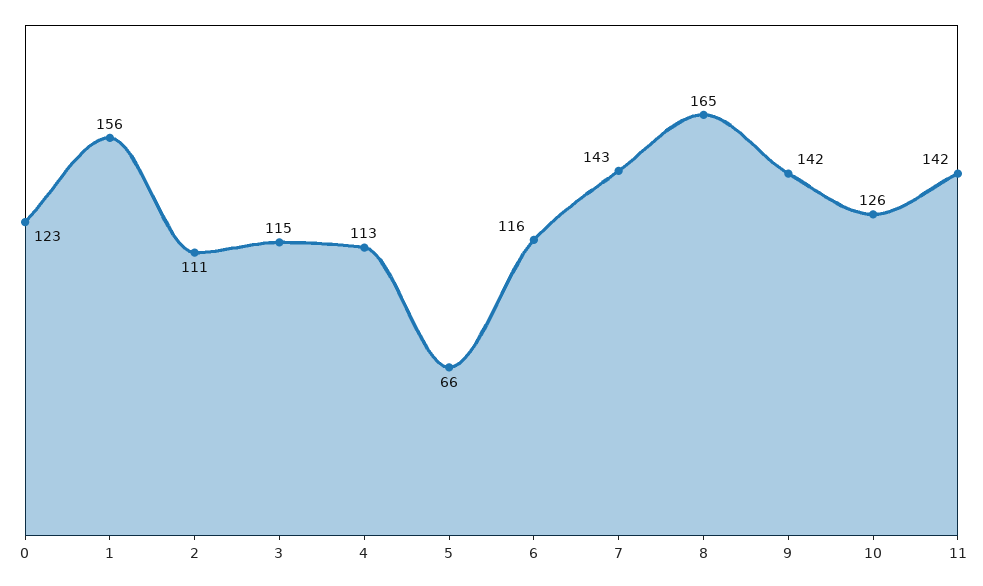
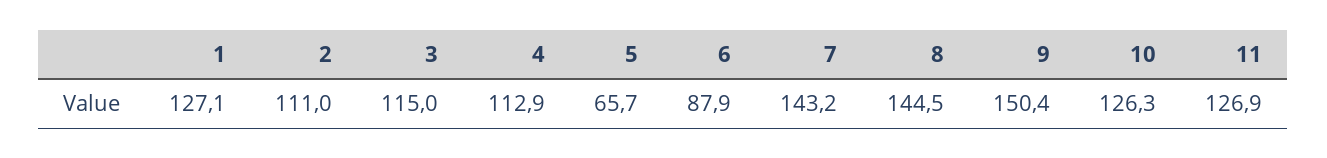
0: 123 -> none
1: 156 -> 127.1
6: 116 -> 87.9
8: 165 -> 144.5
9: 142 -> 150.4
11: 142 -> 126.9

